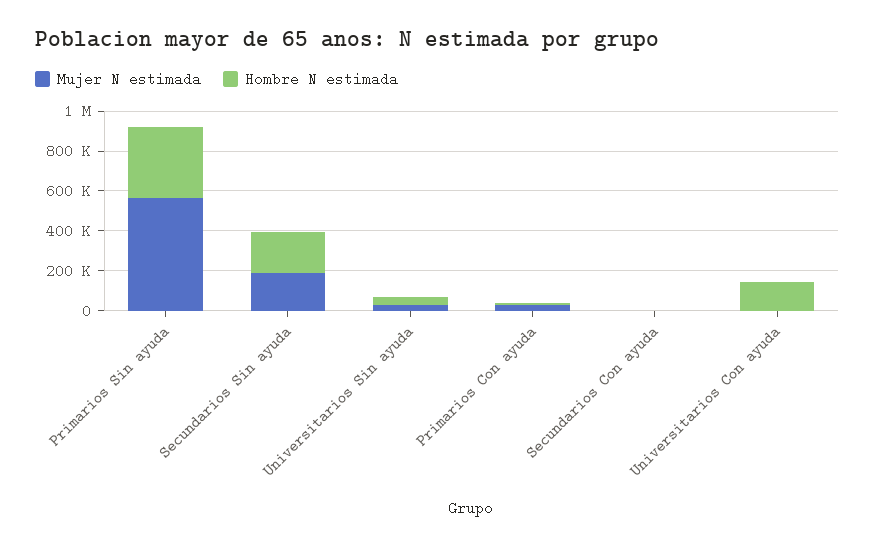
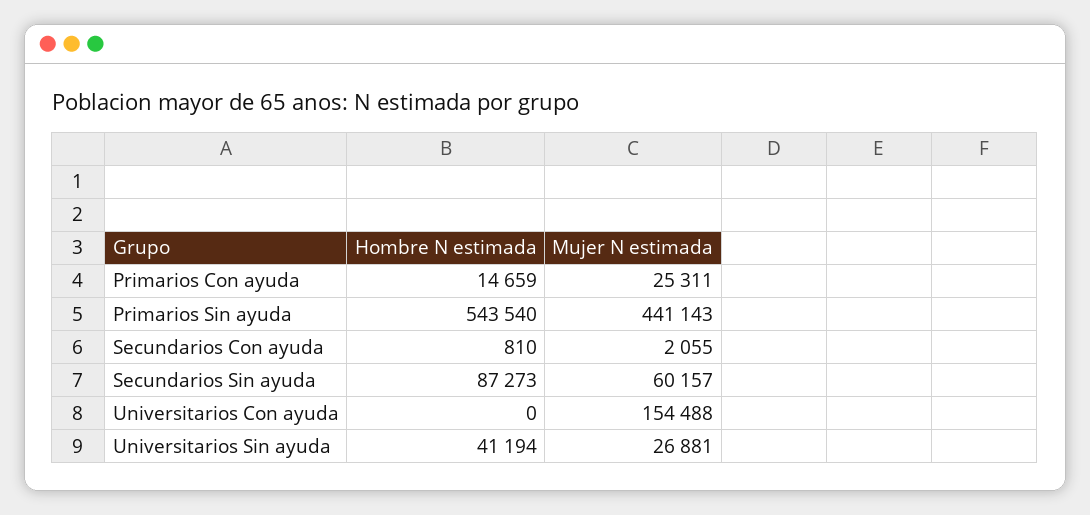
Mujer N estimada, Primarios Sin ayuda: 550000 -> 441143
Hombre N estimada, Primarios Sin ayuda: 350000 -> 543540
Mujer N estimada, Secundarios Sin ayuda: 200000 -> 60157
Hombre N estimada, Secundarios Sin ayuda: 200000 -> 87273
Mujer N estimada, Universitarios Con ayuda: 0 -> 154488
Hombre N estimada, Universitarios Con ayuda: 150000 -> 0

